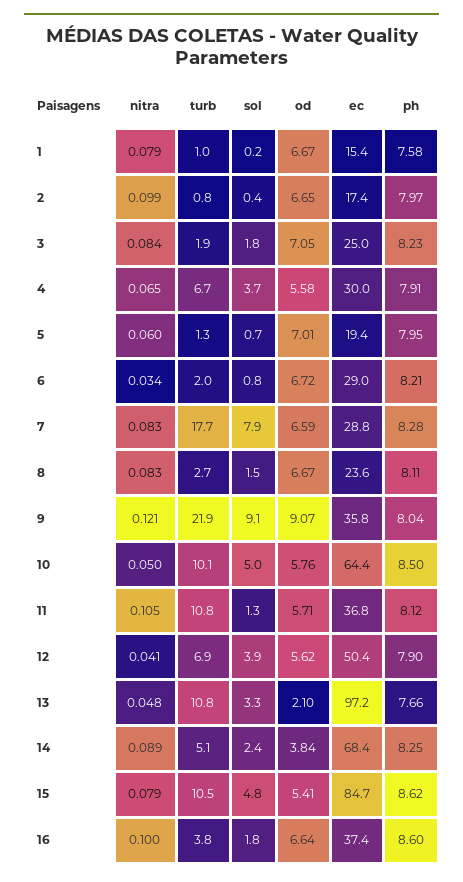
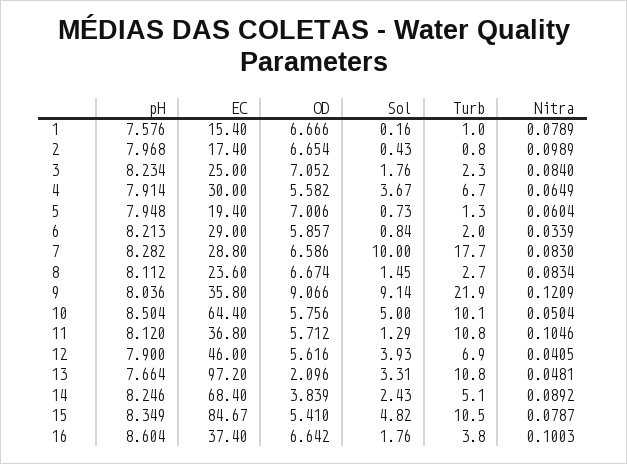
turb, 3: 1.9 -> 2.3
od, 6: 6.72 -> 5.857
sol, 7: 7.9 -> 10
ec, 12: 50.4 -> 46
ph, 15: 8.62 -> 8.349

